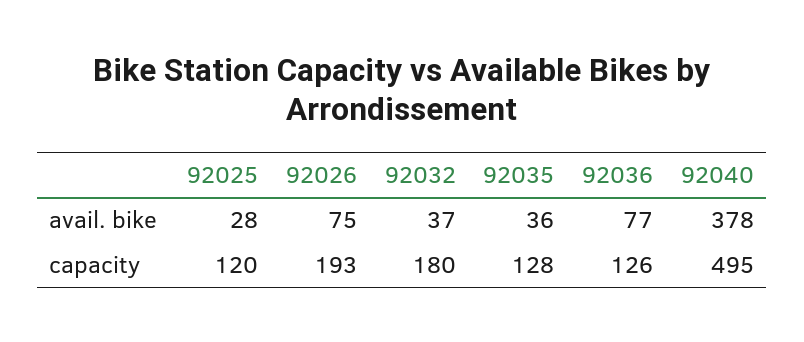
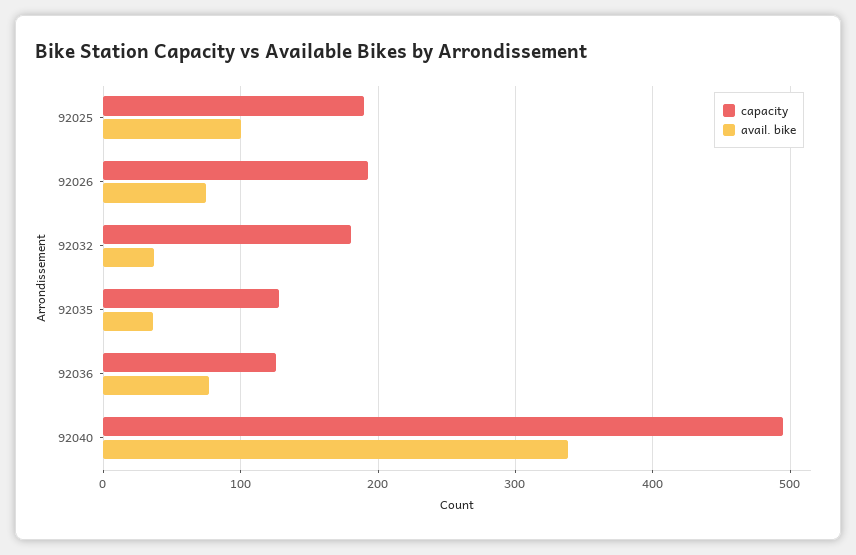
avail. bike, 92025: 28 -> 100
avail. bike, 92040: 378 -> 340
capacity, 92025: 120 -> 190

